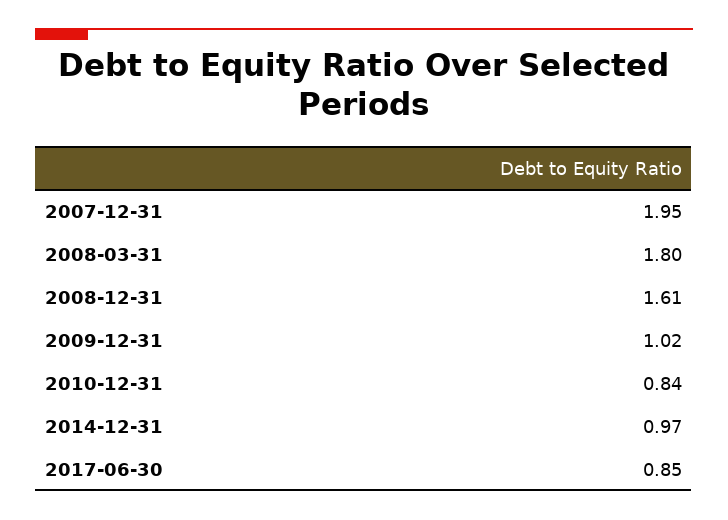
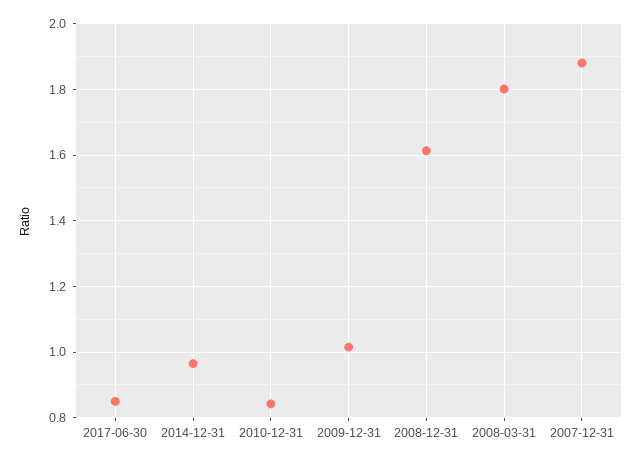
2007-12-31: 1.95 -> 1.88

